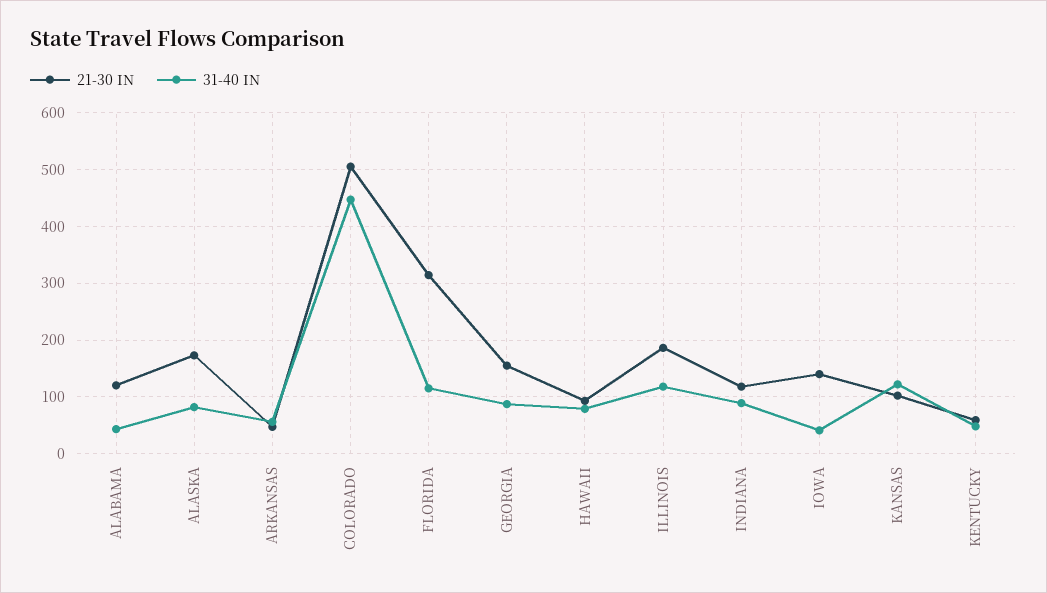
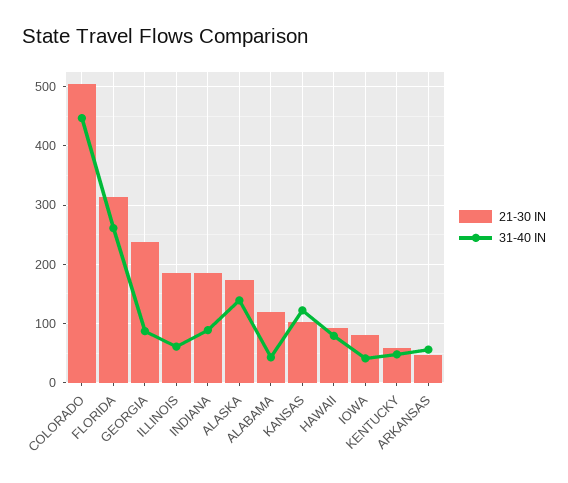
31-40 IN, ALASKA: 80 -> 140
31-40 IN, FLORIDA: 120 -> 260
21-30 IN, GEORGIA: 160 -> 240
31-40 IN, ILLINOIS: 120 -> 60
21-30 IN, INDIANA: 120 -> 180
21-30 IN, IOWA: 140 -> 80

